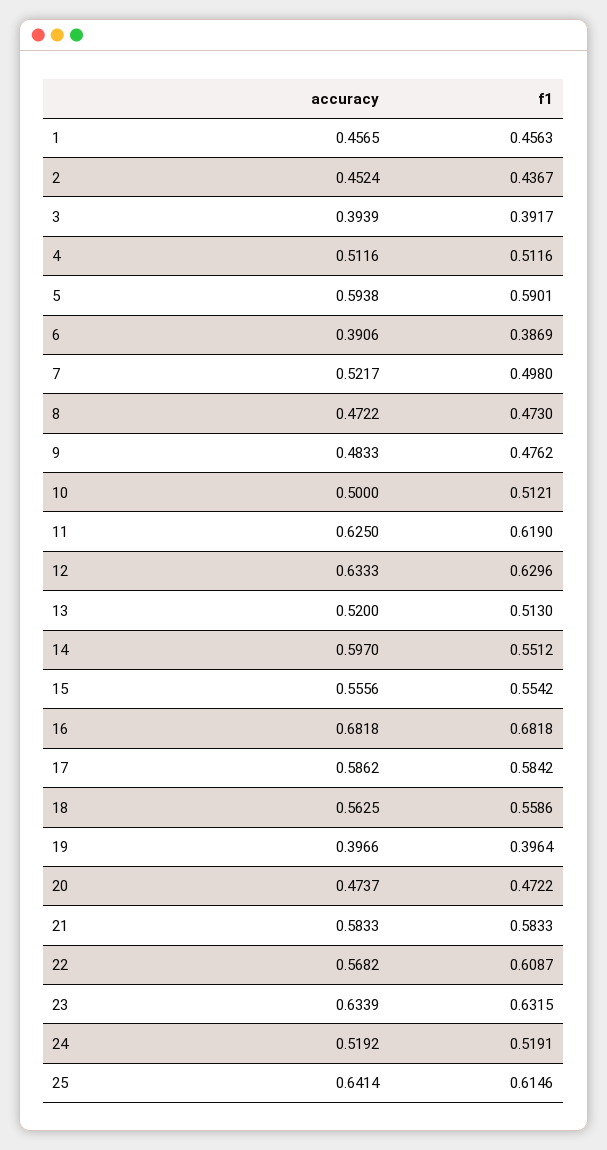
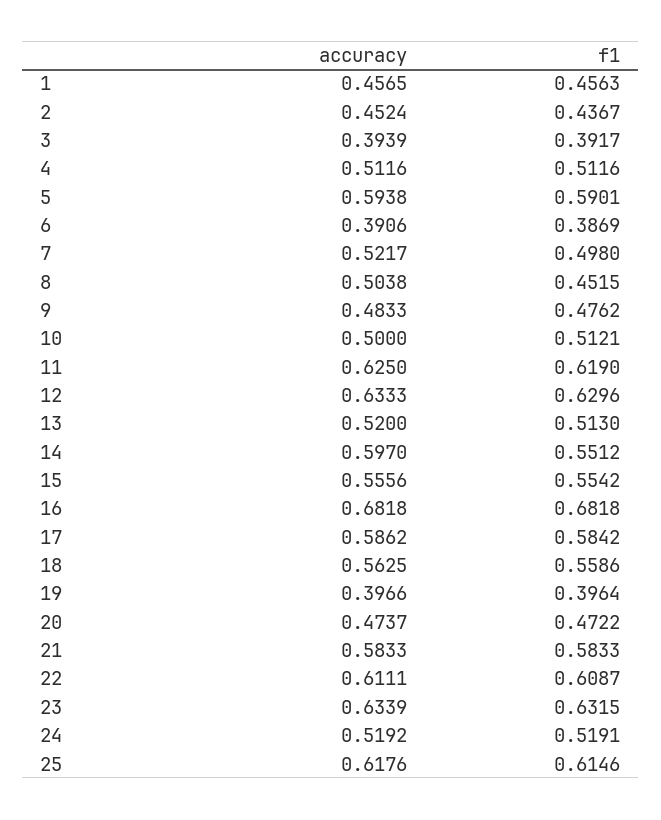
accuracy, 8: 0.4722 -> 0.5038
f1, 8: 0.473 -> 0.4515
accuracy, 22: 0.5682 -> 0.6111
accuracy, 25: 0.6414 -> 0.6176

